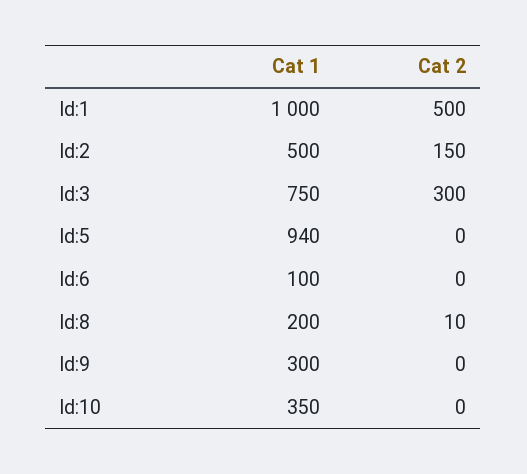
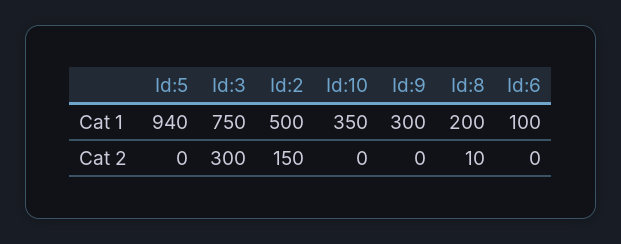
Cat 1, Id:1: 1000 -> none
Cat 2, Id:1: 500 -> none

